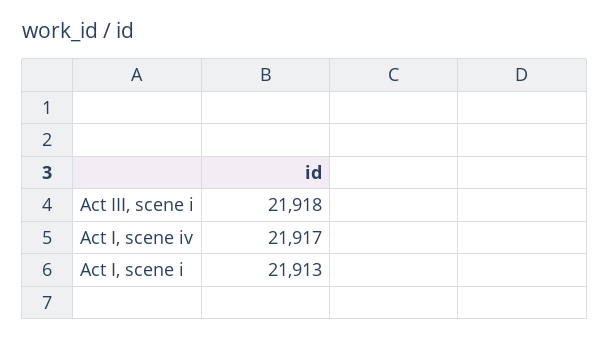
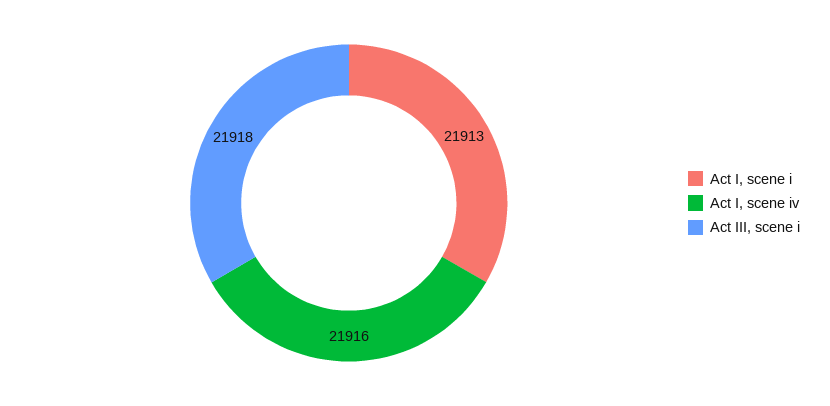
Act I, scene iv: 21917 -> 21916

